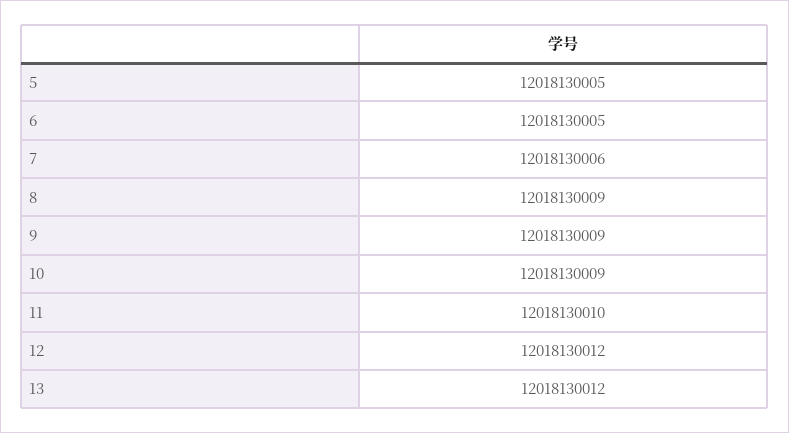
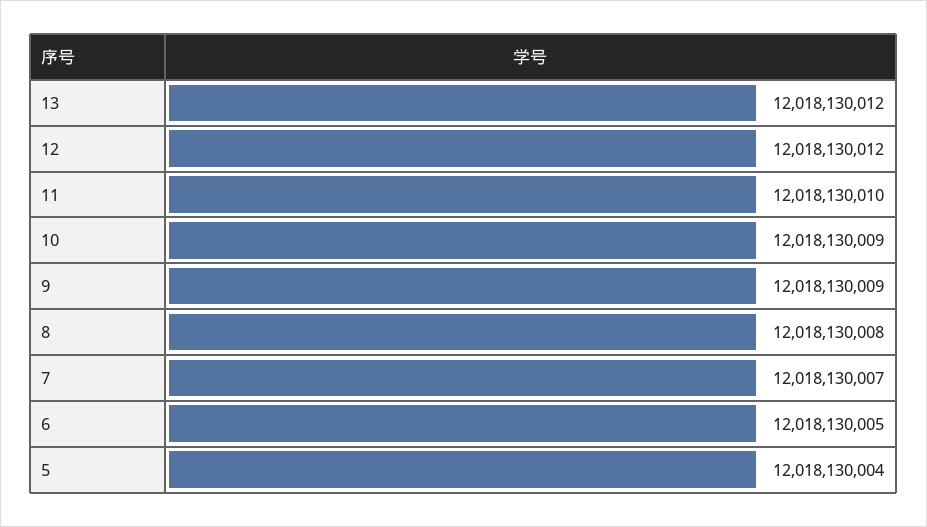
5: 12018130005 -> 12018130004
7: 12018130006 -> 12018130007
8: 12018130009 -> 12018130008

